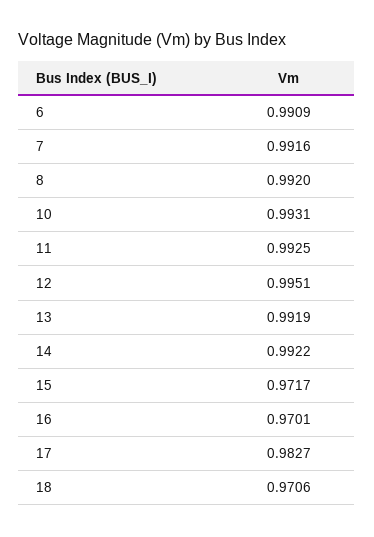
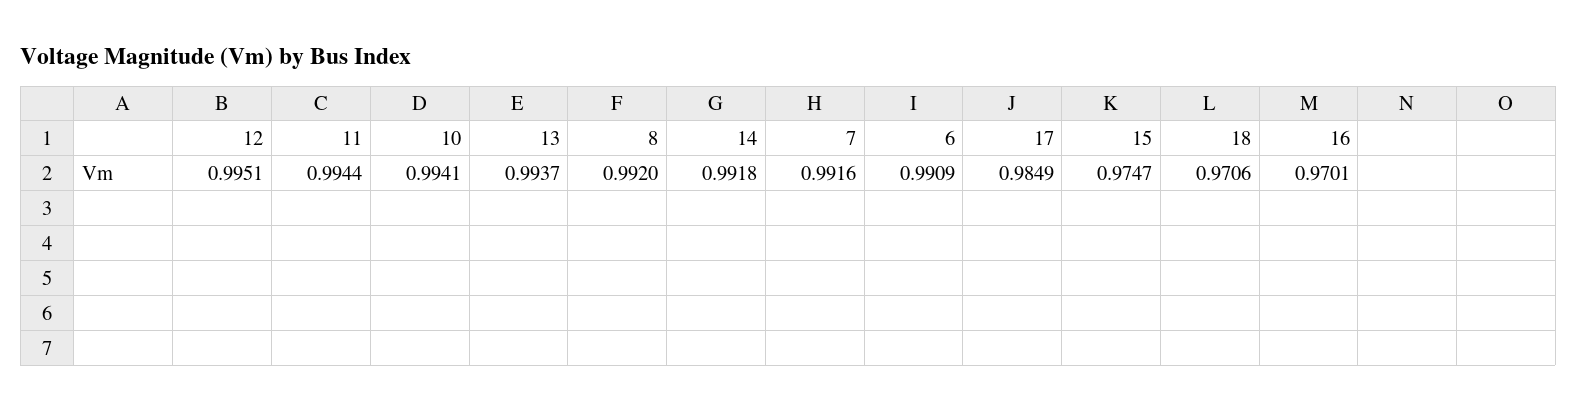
10: 0.9931 -> 0.9941
11: 0.9925 -> 0.9944
13: 0.9919 -> 0.9937
14: 0.9922 -> 0.9918
15: 0.9717 -> 0.9747
17: 0.9827 -> 0.9849

